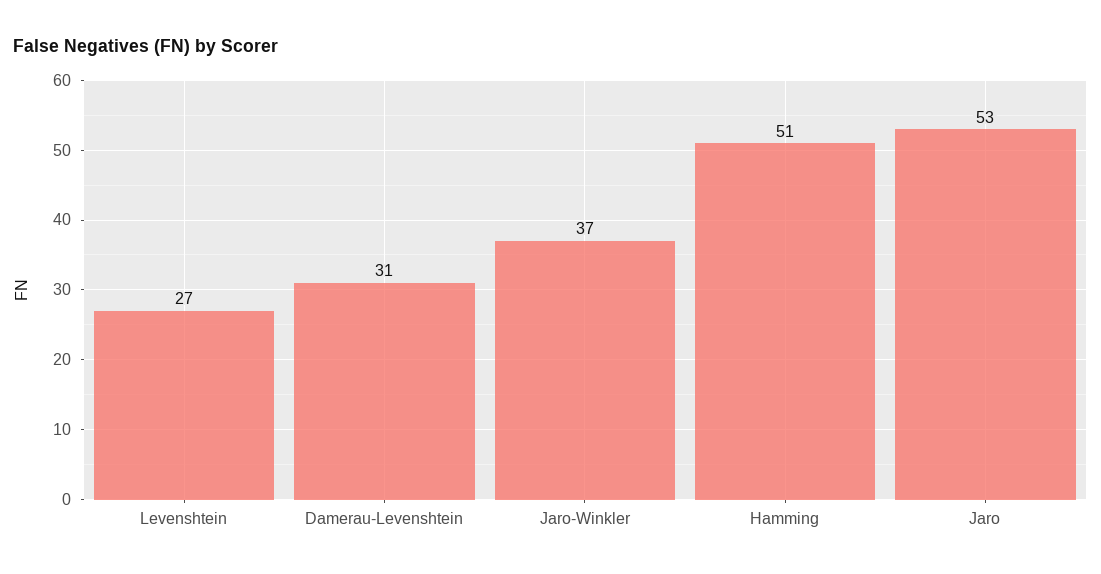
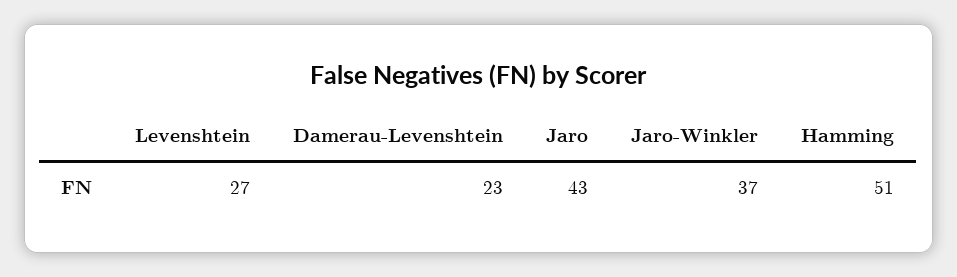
Damerau-Levenshtein: 31 -> 23
Jaro: 53 -> 43

